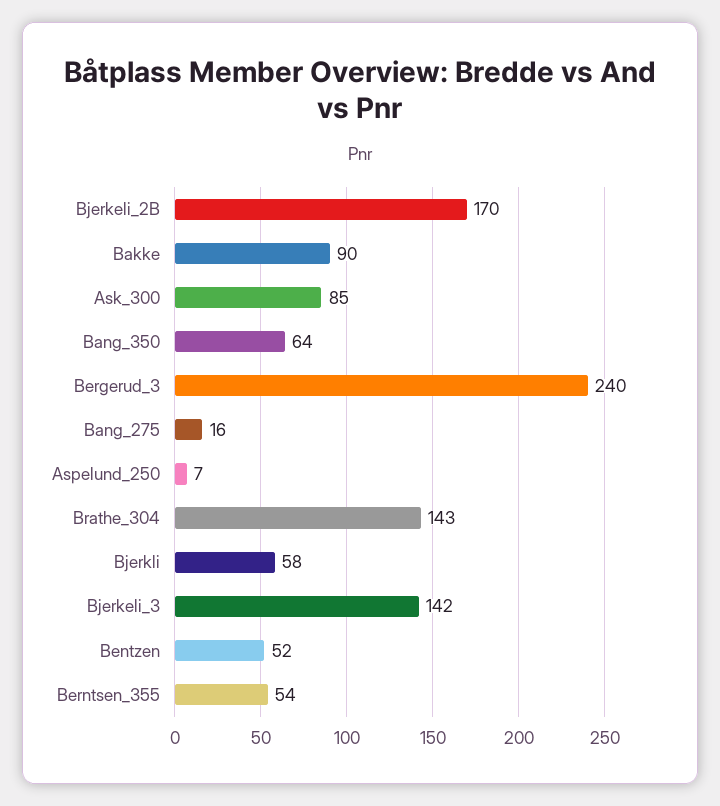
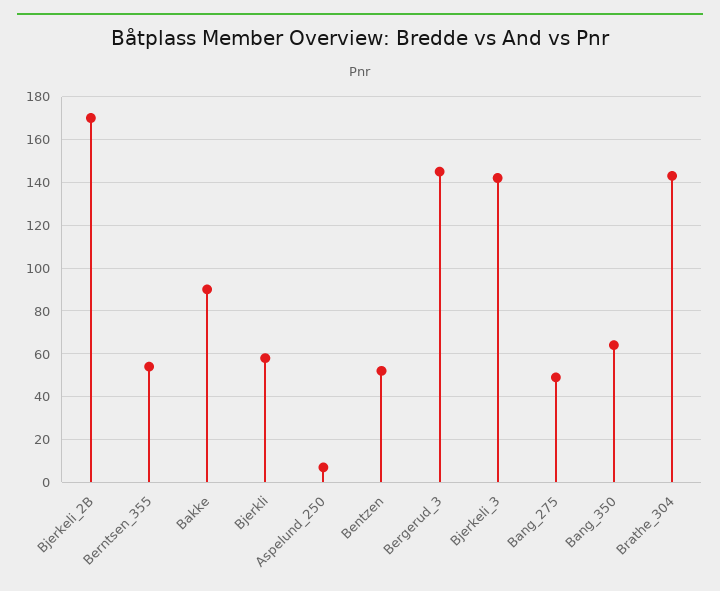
Ask_300: 85 -> none
Bergerud_3: 240 -> 145
Bang_275: 16 -> 50

